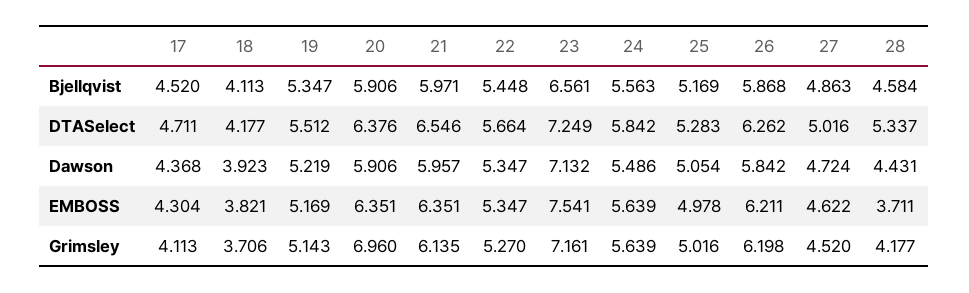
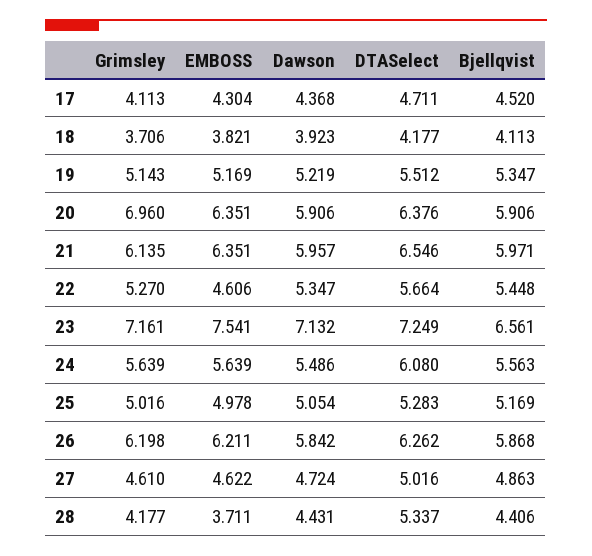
28, Bjellqvist: 4.584 -> 4.406
24, DTASelect: 5.842 -> 6.08
22, EMBOSS: 5.347 -> 4.606
27, Grimsley: 4.52 -> 4.61

